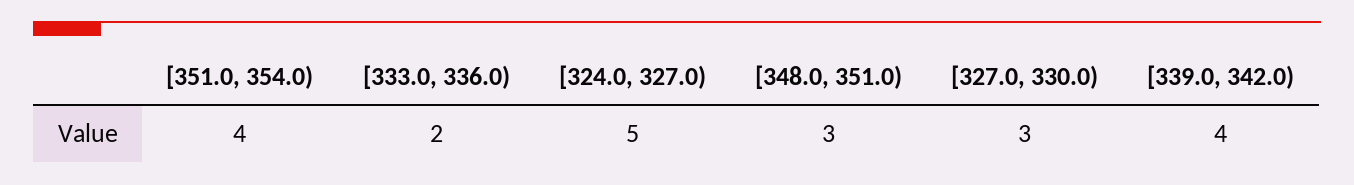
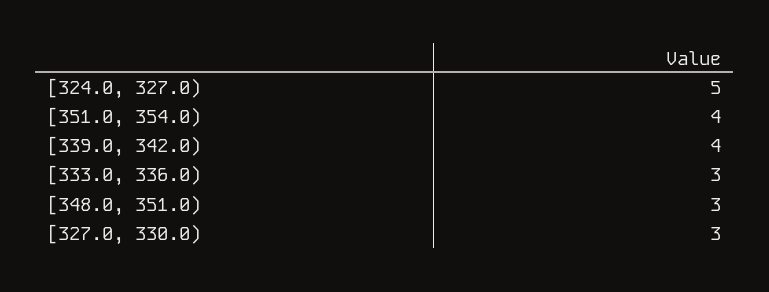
[333.0, 336.0): 2 -> 3

